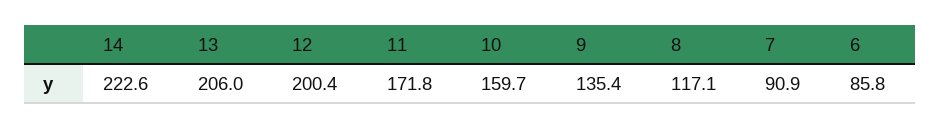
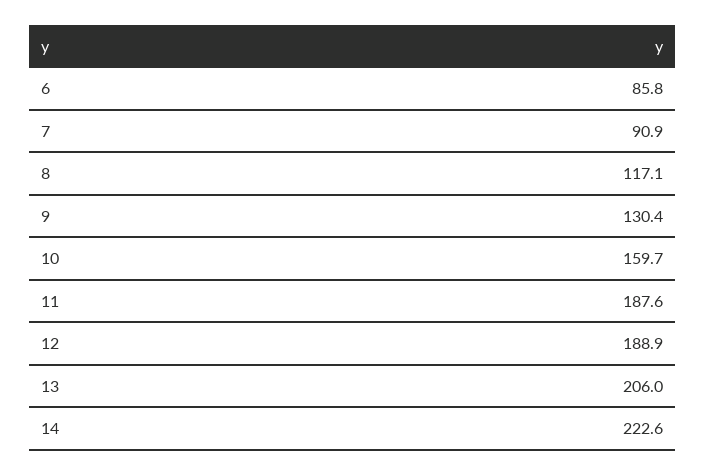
12: 200.4 -> 188.9
11: 171.8 -> 187.6
9: 135.4 -> 130.4

